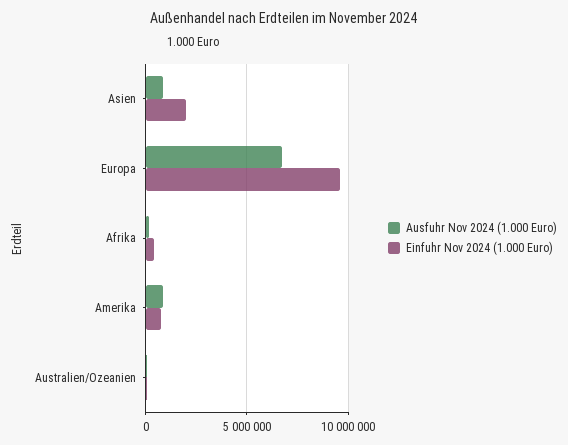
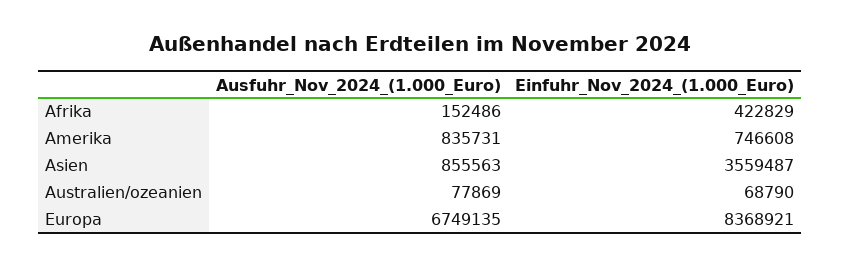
Einfuhr Nov 2024 (1.000 Euro), Asien: 2000000 -> 3559487
Einfuhr Nov 2024 (1.000 Euro), Europa: 9500000 -> 8368921

